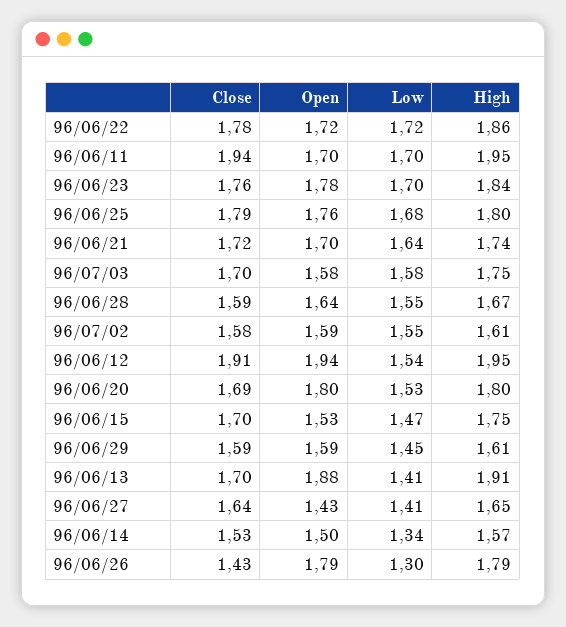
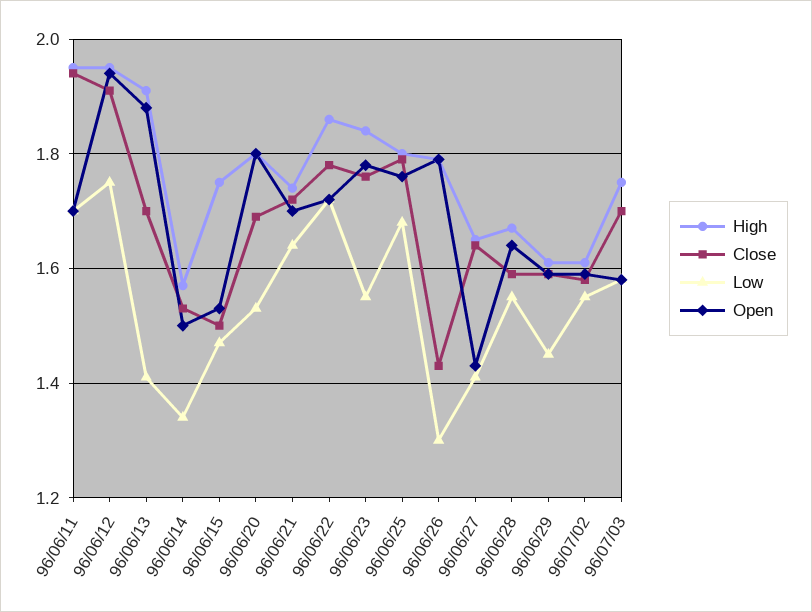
Low, 96/06/23: 1.7 -> 1.55
Low, 96/06/12: 1.54 -> 1.75
Close, 96/06/15: 1.7 -> 1.5

